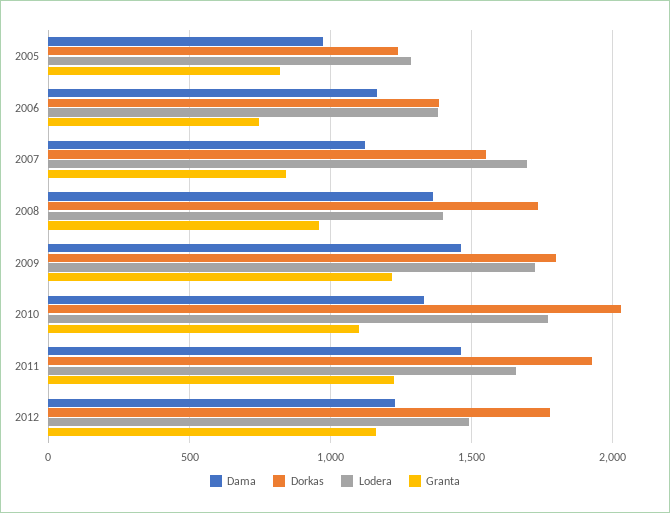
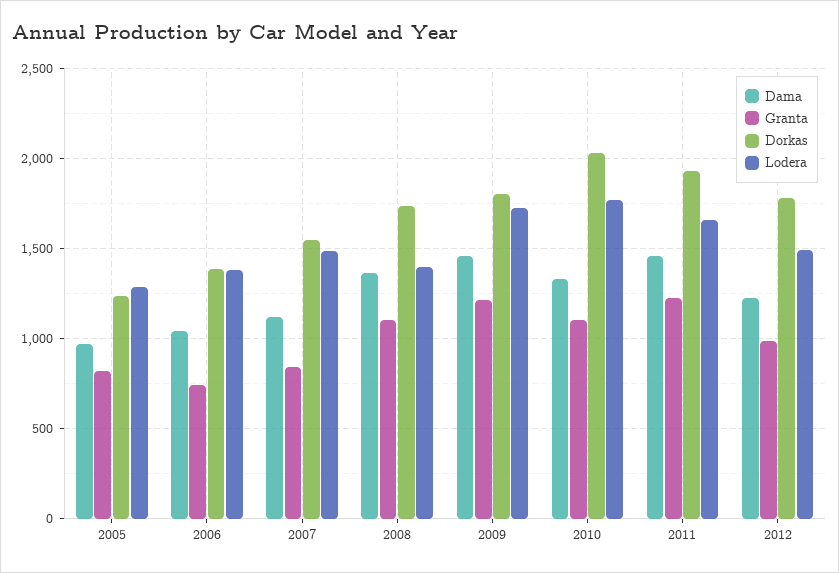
Dama, 2006: 1150 -> 1050
Lodera, 2007: 1700 -> 1500
Granta, 2008: 950 -> 1100
Granta, 2012: 1150 -> 1000

